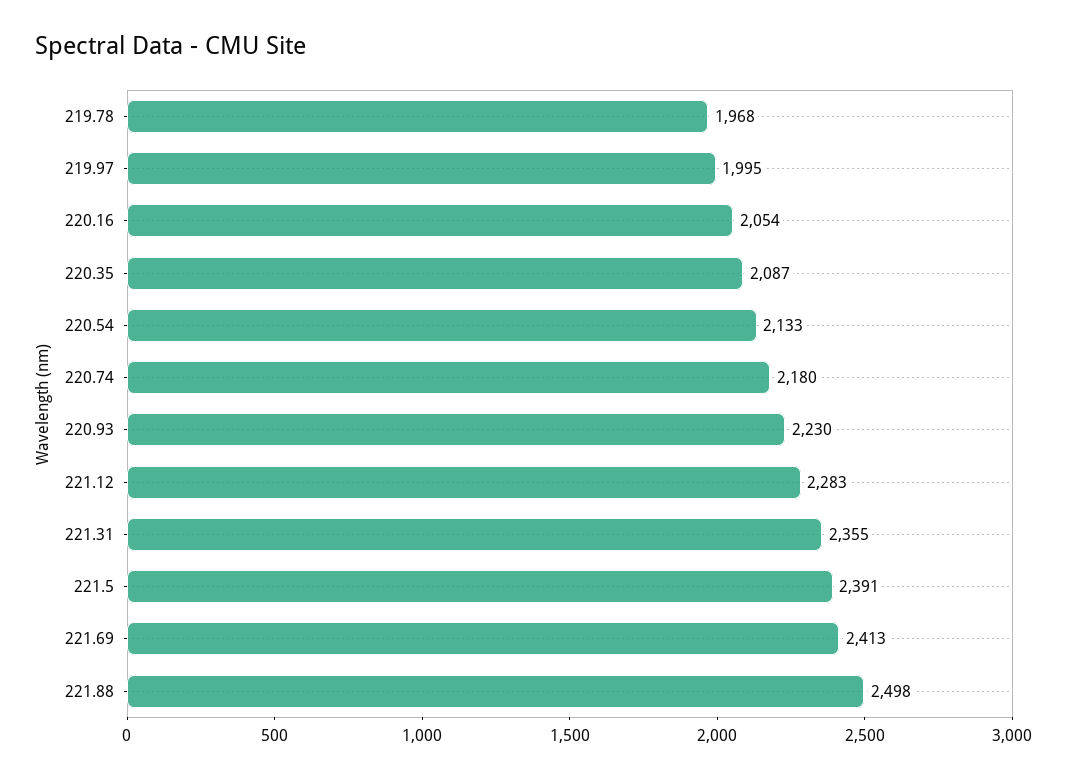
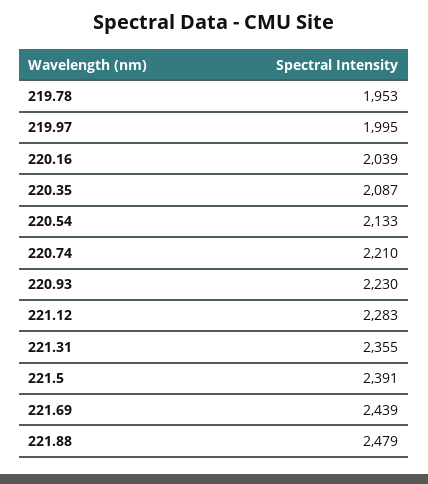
219.78: 1968 -> 1953
220.16: 2054 -> 2039
220.74: 2180 -> 2210
221.69: 2413 -> 2439
221.88: 2498 -> 2479

